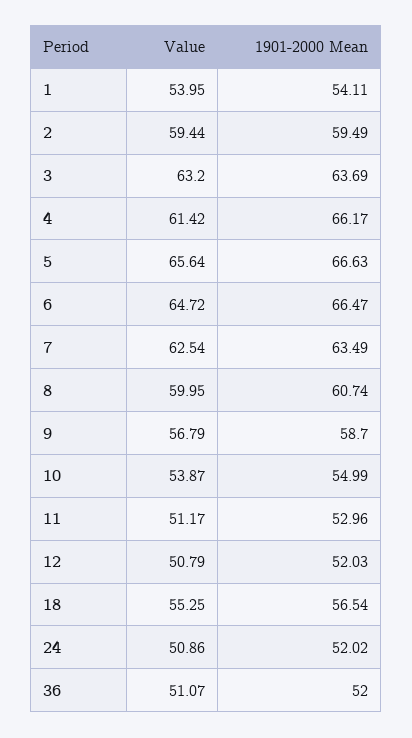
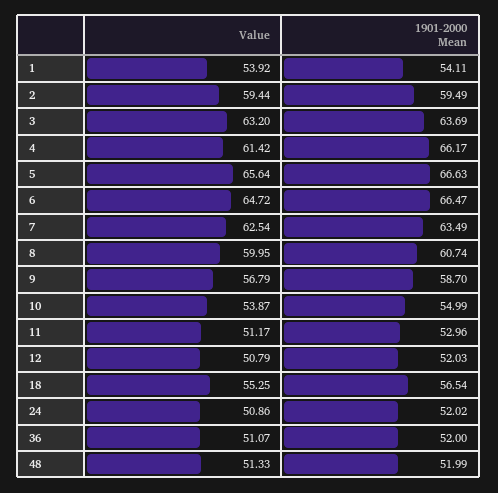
Value, 1: 53.95 -> 53.92
Value, 48: none -> 51.33
1901-2000 Mean, 48: none -> 51.99

